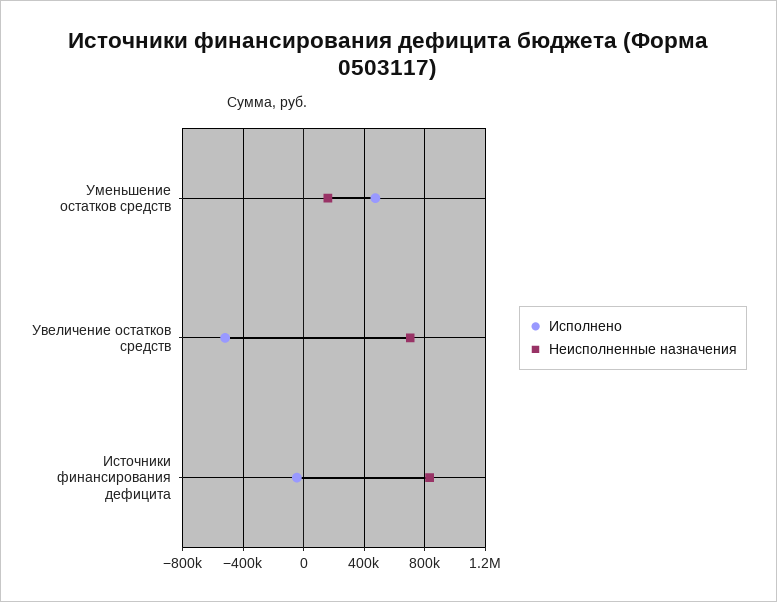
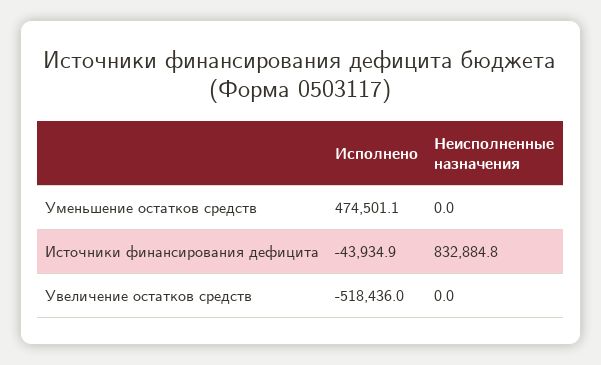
Неисполненные назначения, Уменьшение остатков средств: 150000 -> 0
Неисполненные назначения, Увеличение остатков средств: 700000 -> 0

